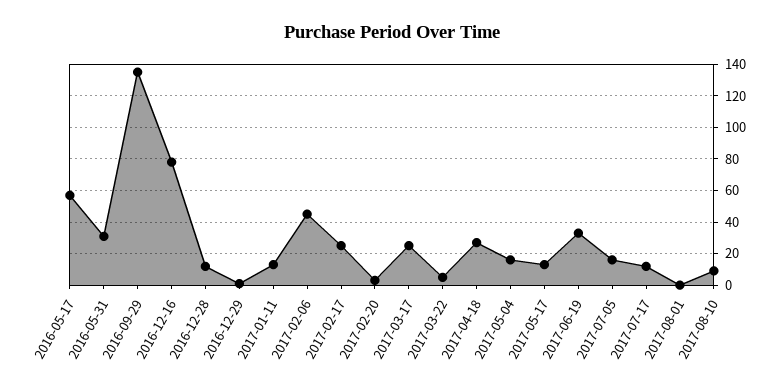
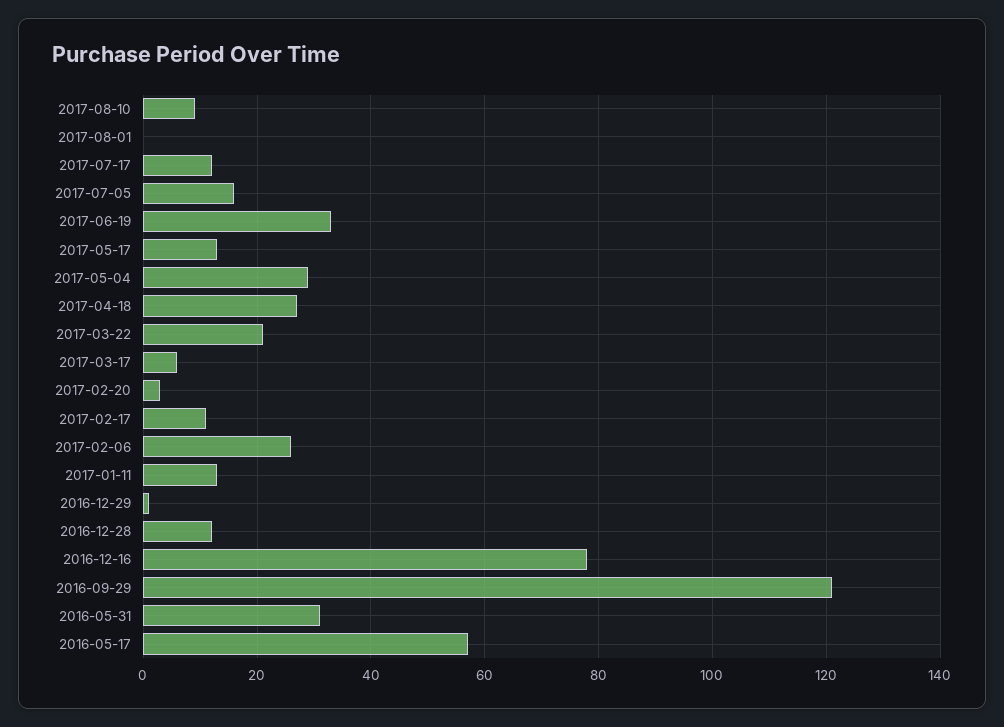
2016-09-29: 135 -> 120
2017-02-06: 45 -> 25
2017-02-17: 25 -> 10
2017-03-17: 25 -> 5
2017-03-22: 5 -> 20
2017-05-04: 15 -> 30

